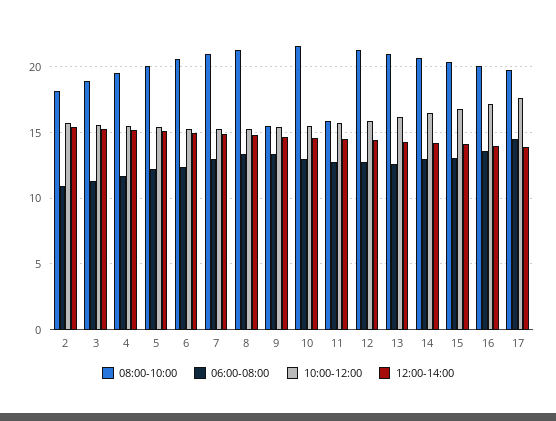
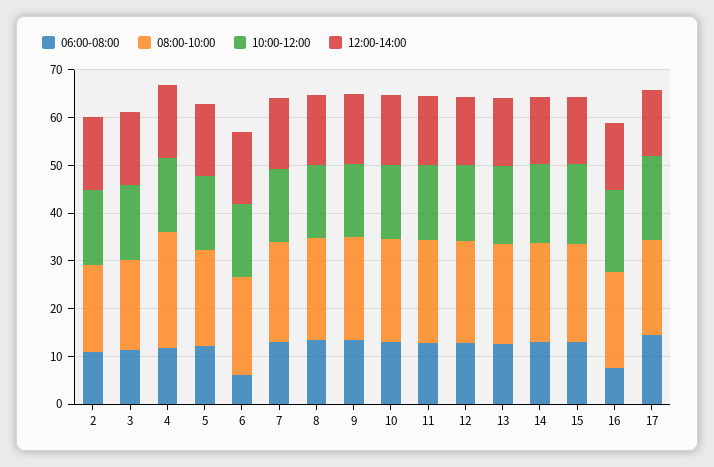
08:00-10:00, 4: 19.5 -> 24
06:00-08:00, 6: 12.5 -> 6
08:00-10:00, 9: 15.5 -> 22
08:00-10:00, 11: 16 -> 22
06:00-08:00, 16: 13.5 -> 8

